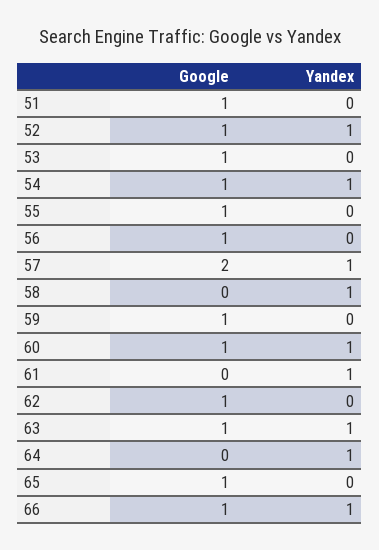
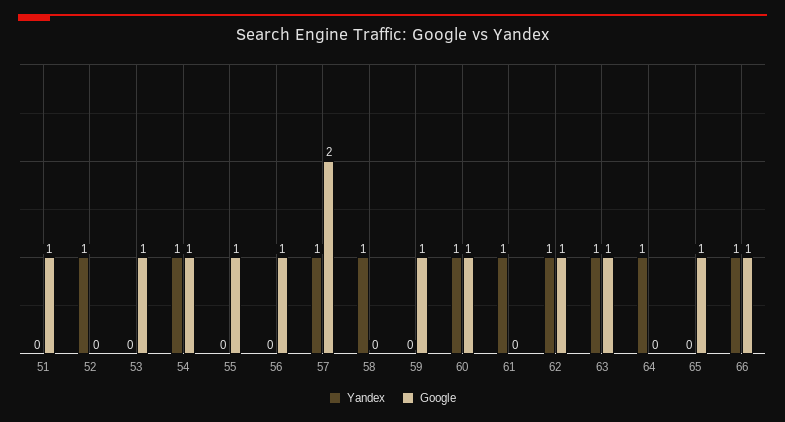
Google, 52: 1 -> 0
Yandex, 62: 0 -> 1

